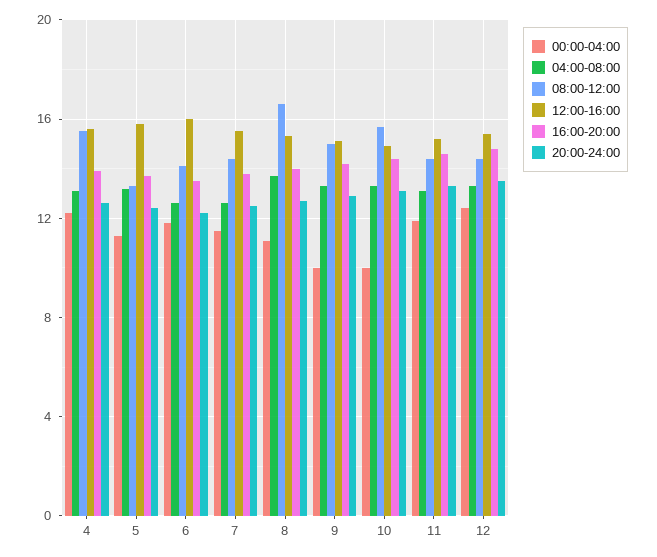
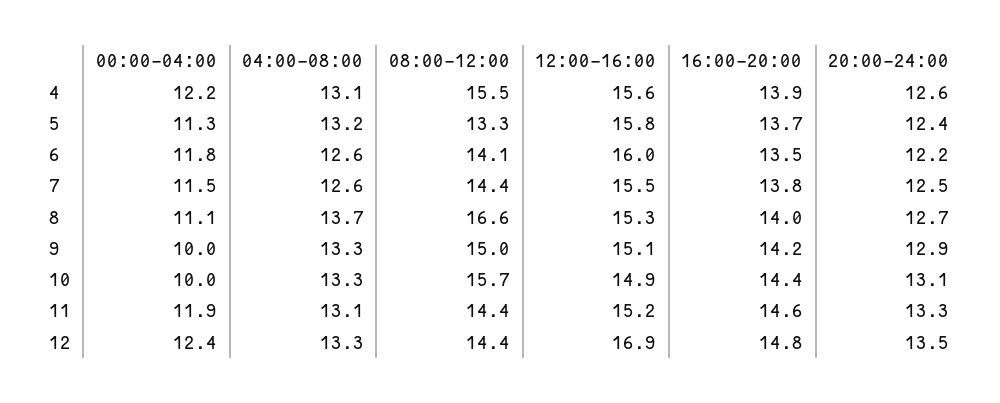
12:00-16:00, 12: 15.5 -> 16.9

